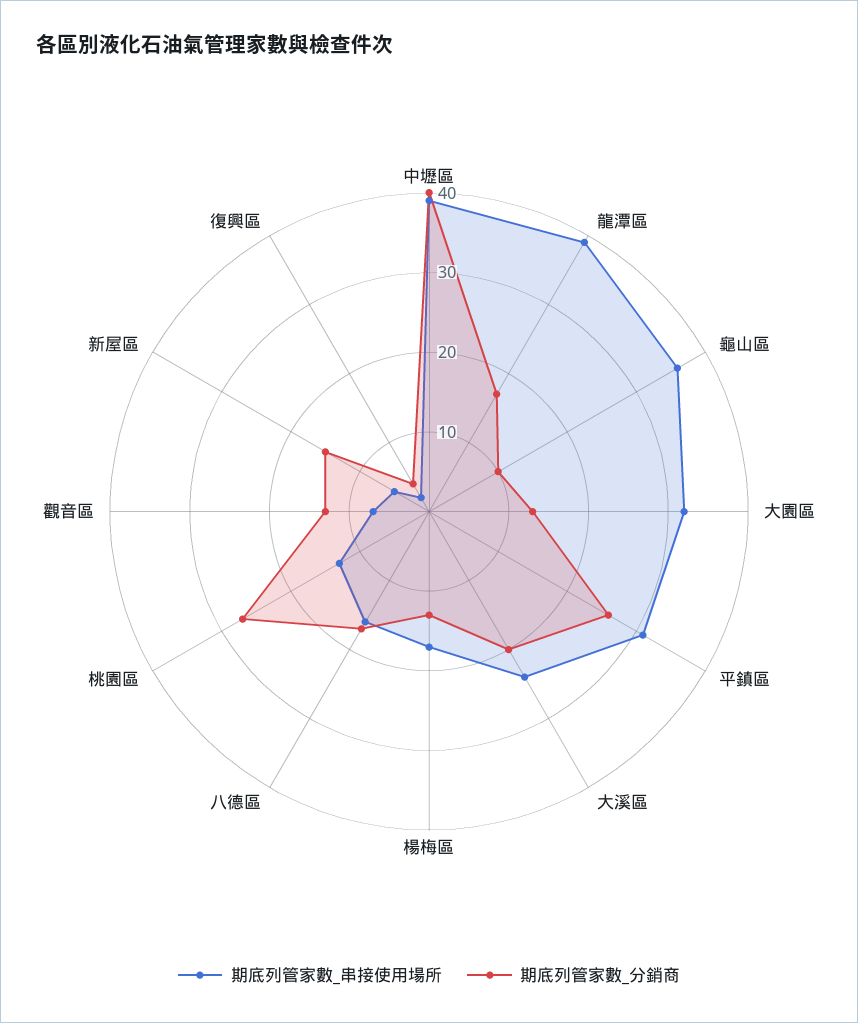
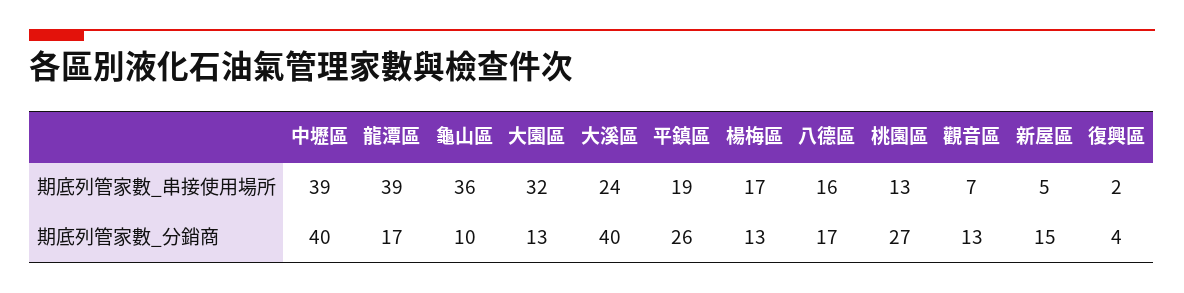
期底列管家數_串接使用場所, 平鎮區: 30 -> 19
期底列管家數_分銷商, 大溪區: 20 -> 40

